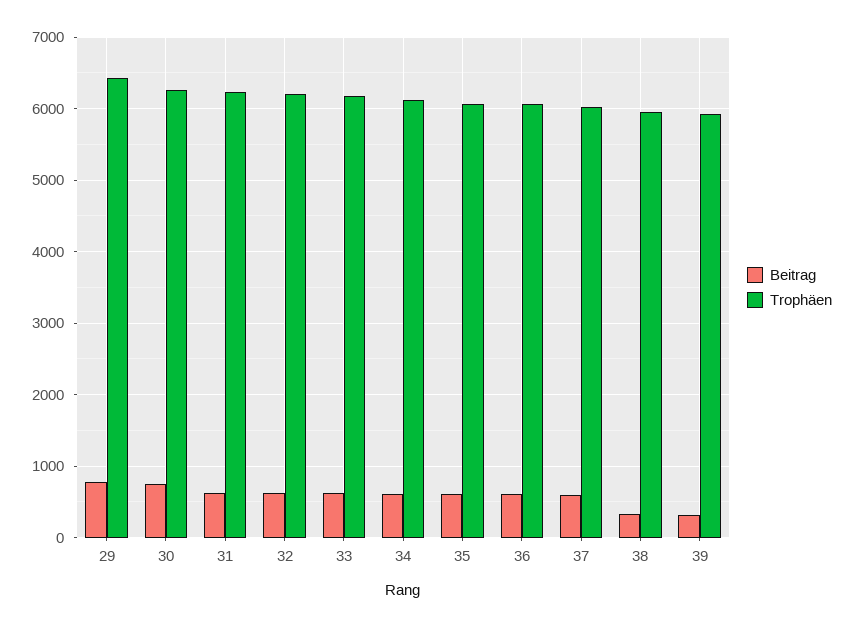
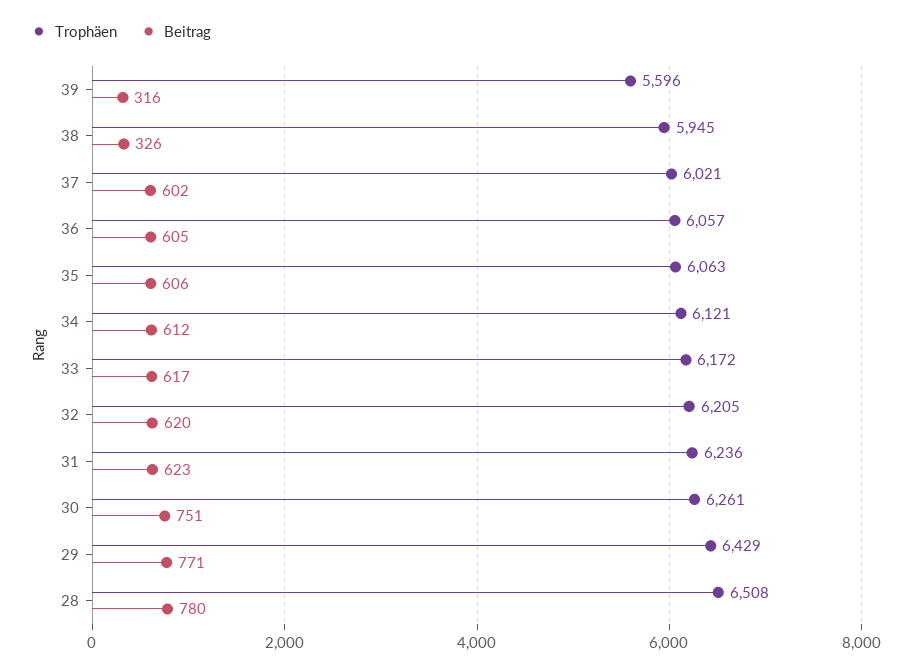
Trophäen, 39: 5900 -> 5596
Trophäen, 28: none -> 6508
Beitrag, 28: none -> 780

